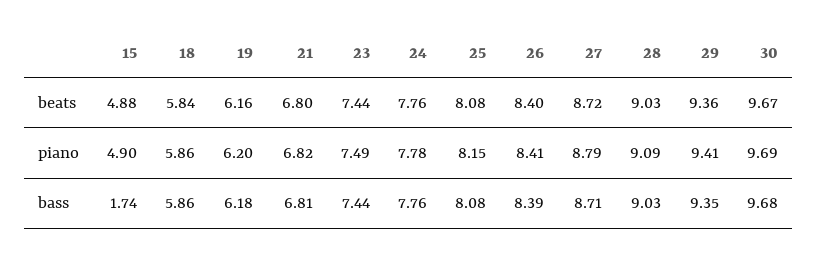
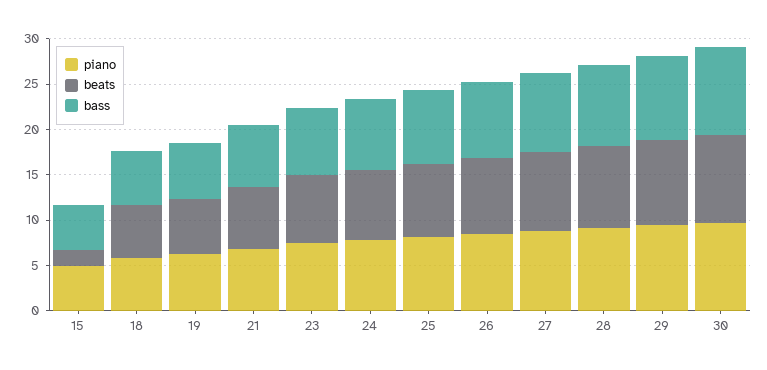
beats, 15: 4.88 -> 2
bass, 15: 1.74 -> 5

